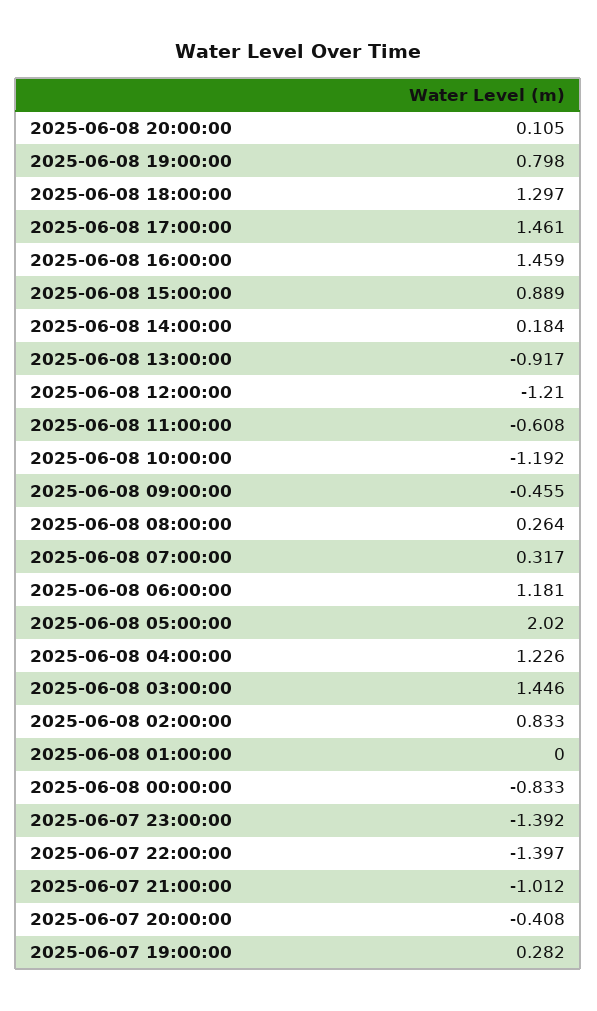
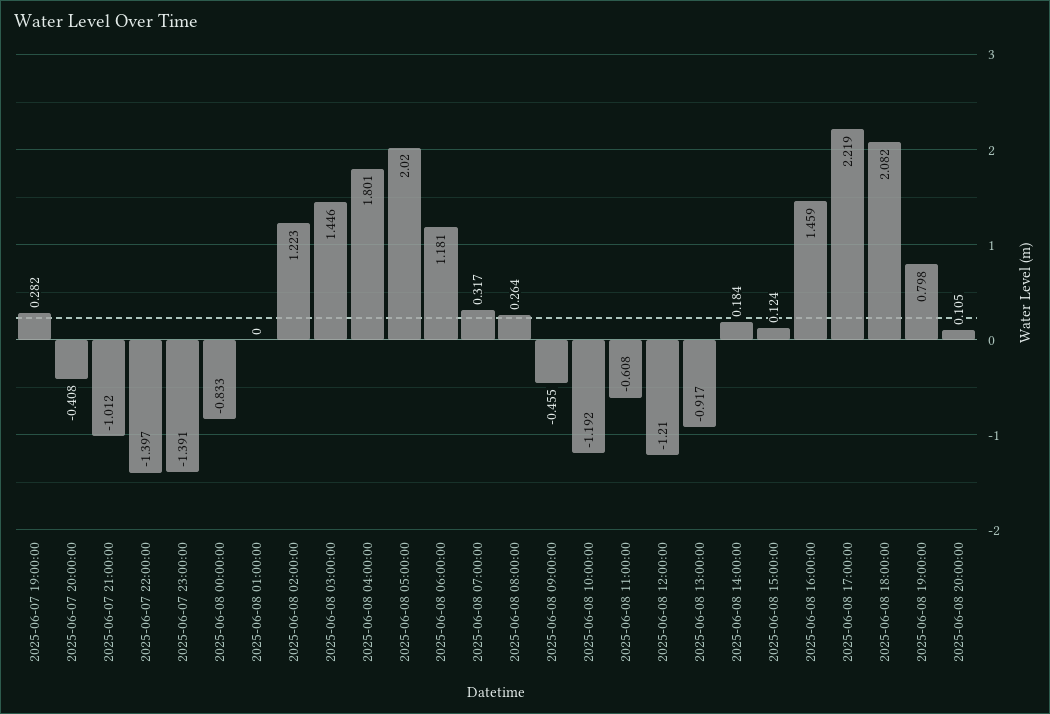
2025-06-08 18:00:00: 1.297 -> 2.082
2025-06-08 17:00:00: 1.461 -> 2.219
2025-06-08 15:00:00: 0.889 -> 0.124
2025-06-08 04:00:00: 1.226 -> 1.801
2025-06-08 02:00:00: 0.833 -> 1.223
2025-06-07 23:00:00: -1.392 -> -1.391

